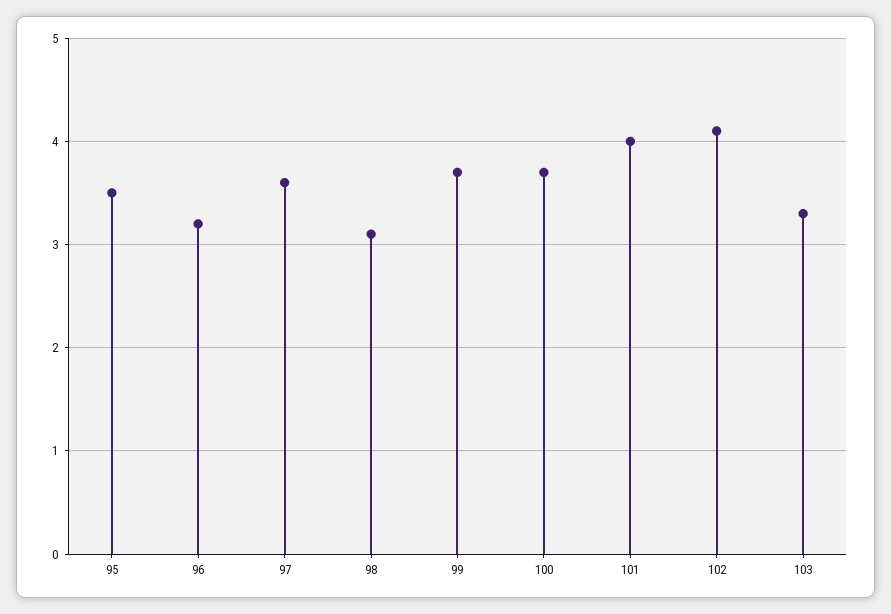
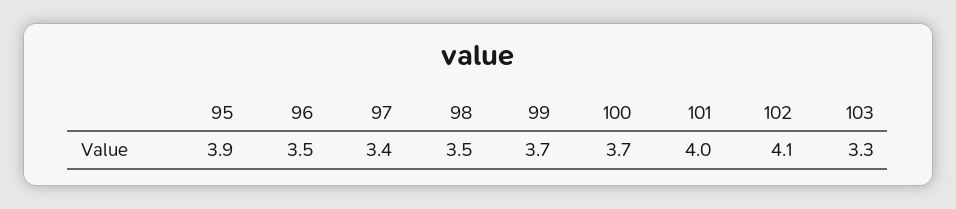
95: 3.5 -> 3.9
96: 3.2 -> 3.5
97: 3.6 -> 3.4
98: 3.1 -> 3.5

